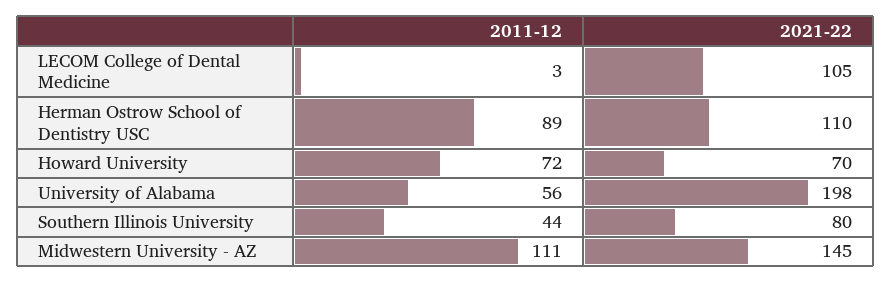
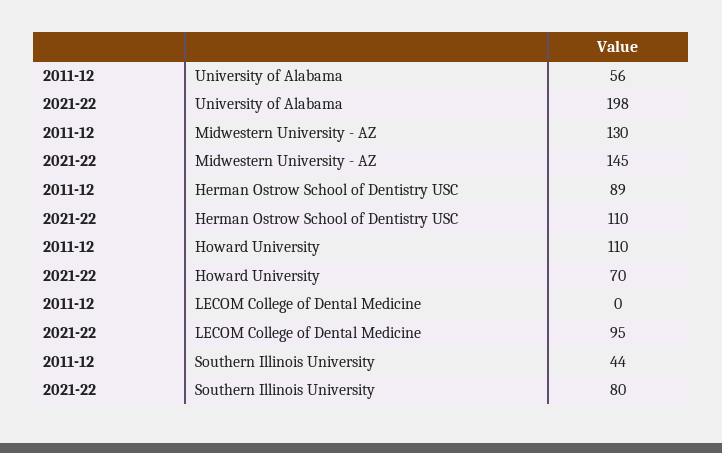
2011-12, LECOM College of Dental Medicine: 3 -> 0
2021-22, LECOM College of Dental Medicine: 105 -> 95
2011-12, Howard University: 72 -> 110
2011-12, Midwestern University - AZ: 111 -> 130

